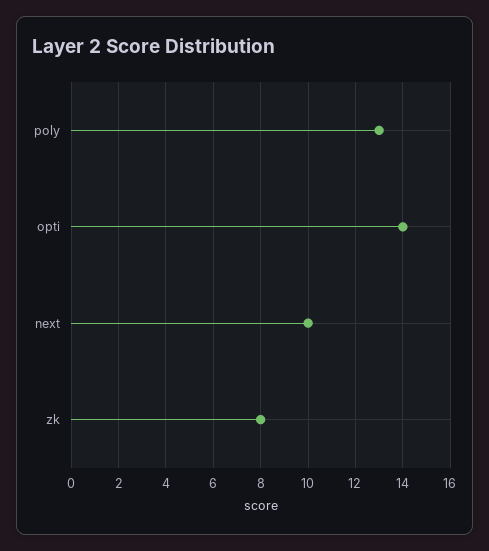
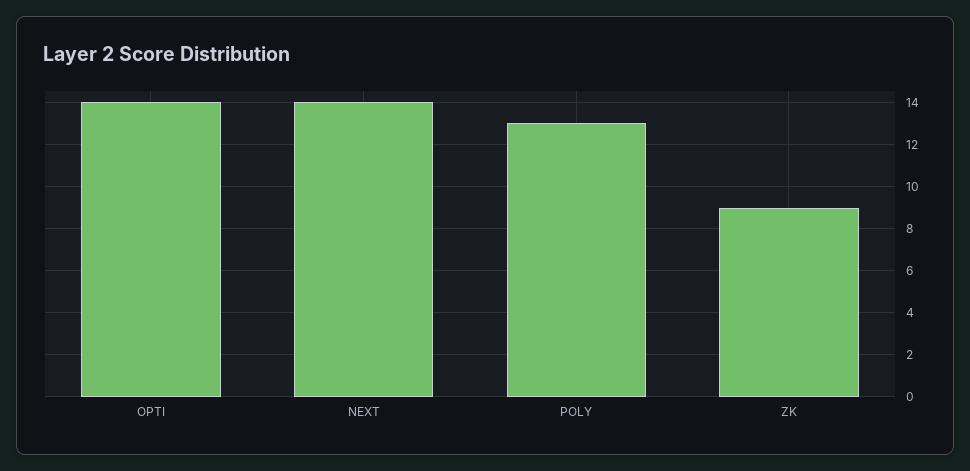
next: 10 -> 14
zk: 8 -> 9

